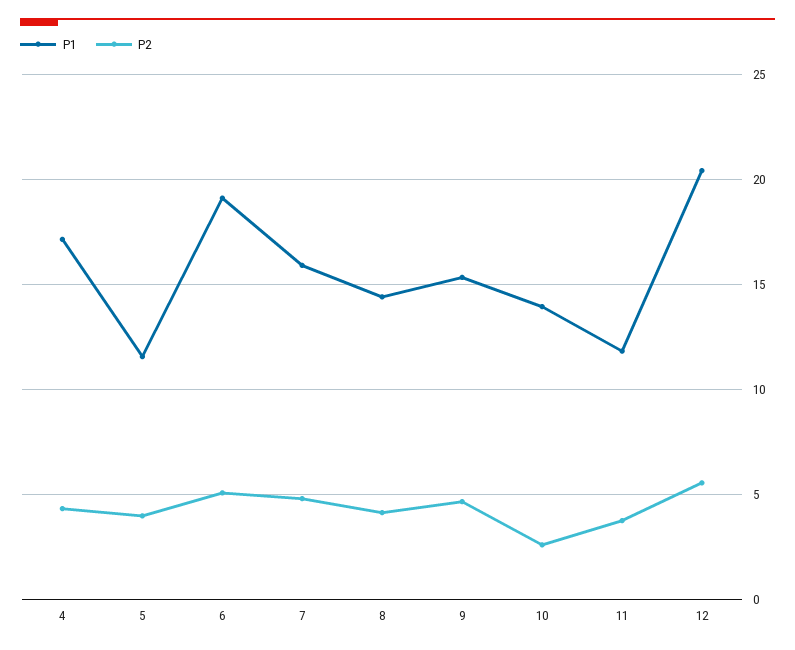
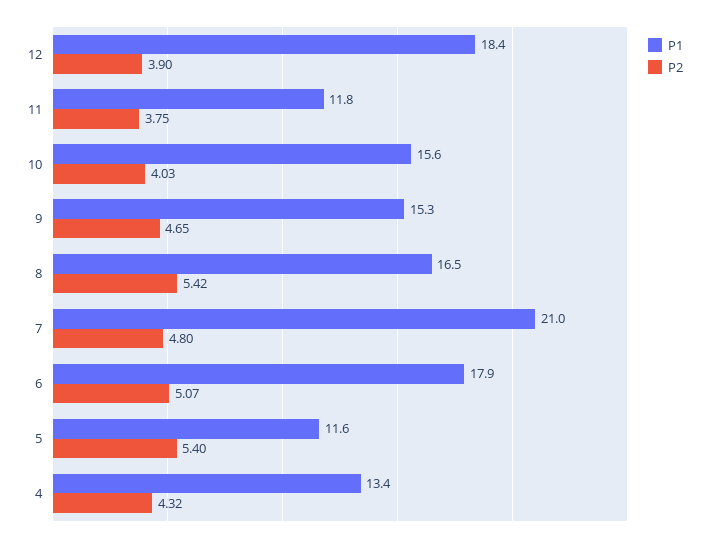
P1, 4: 17 -> 13.4
P2, 5: 4 -> 5.4
P1, 6: 19 -> 17.9
P1, 7: 16 -> 21
P1, 8: 14.5 -> 16.5
P2, 8: 4 -> 5.42
P1, 10: 14 -> 15.6
P2, 10: 2.5 -> 4.03
P1, 12: 20.5 -> 18.4
P2, 12: 5.5 -> 3.9

